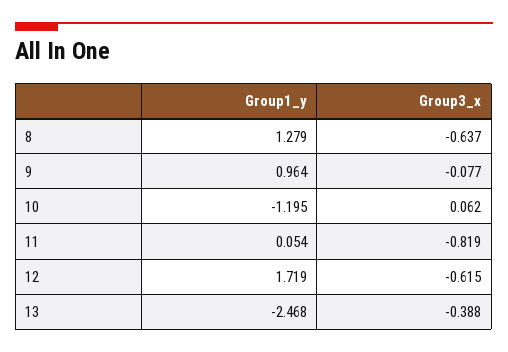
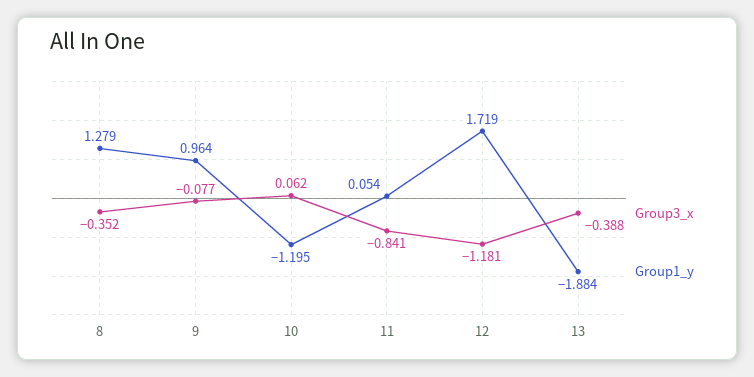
Group3_x, 8: -0.637 -> -0.352
Group3_x, 11: -0.819 -> -0.841
Group3_x, 12: -0.615 -> -1.181
Group1_y, 13: -2.468 -> -1.884

